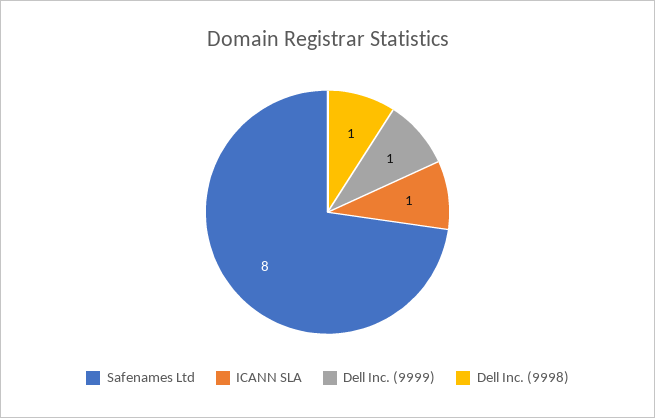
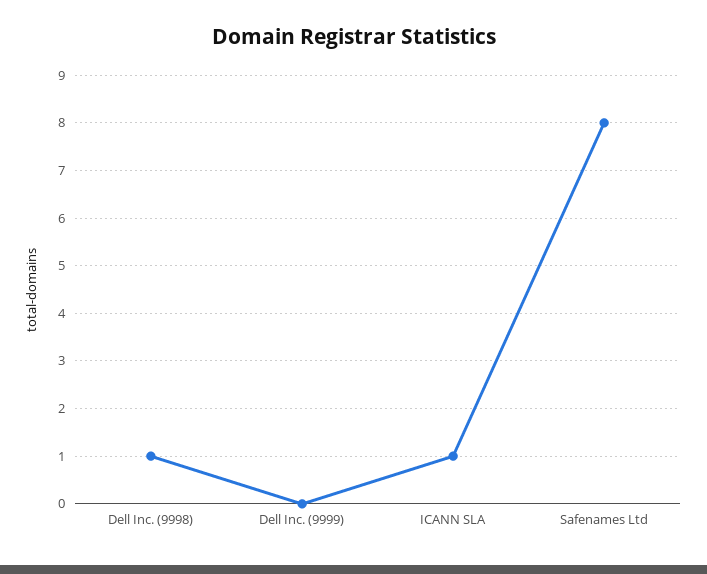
Dell Inc. (9999): 1 -> 0

